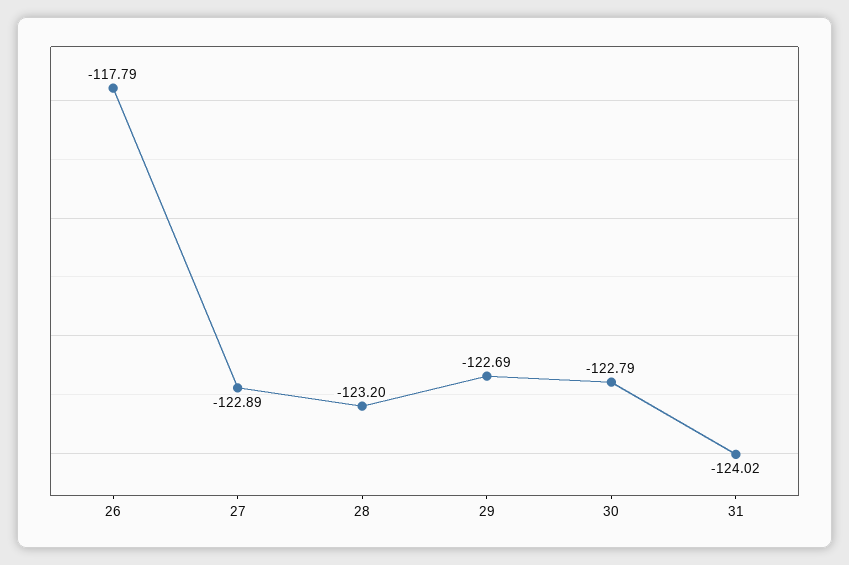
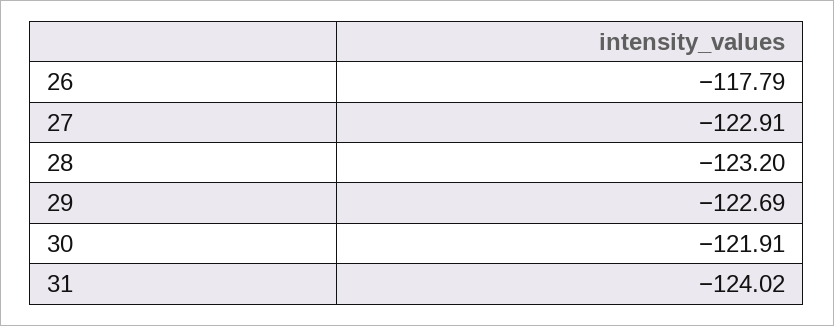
27: -122.89 -> -122.91
30: -122.79 -> -121.91

